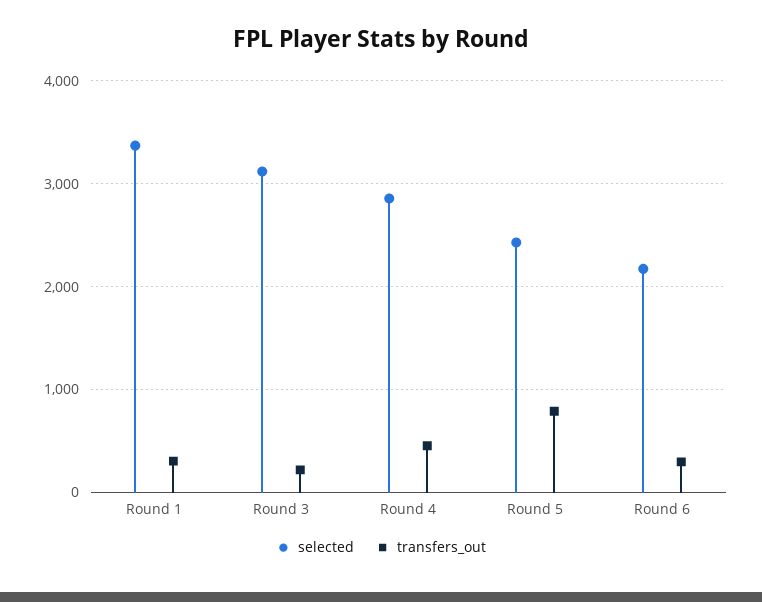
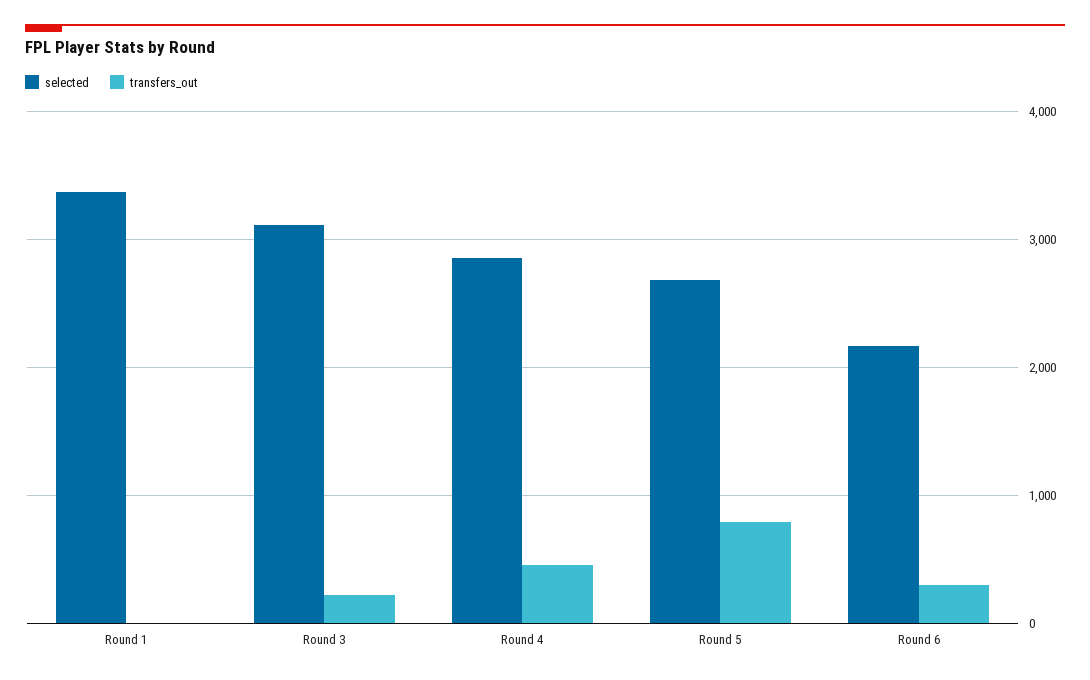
transfers_out, Round 1: 300 -> 0
selected, Round 5: 2400 -> 2700

